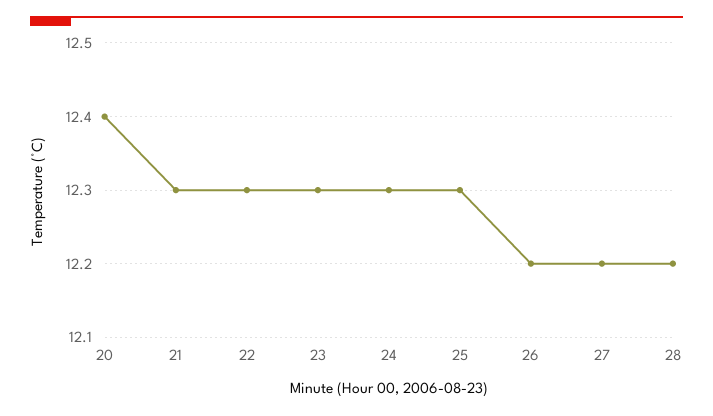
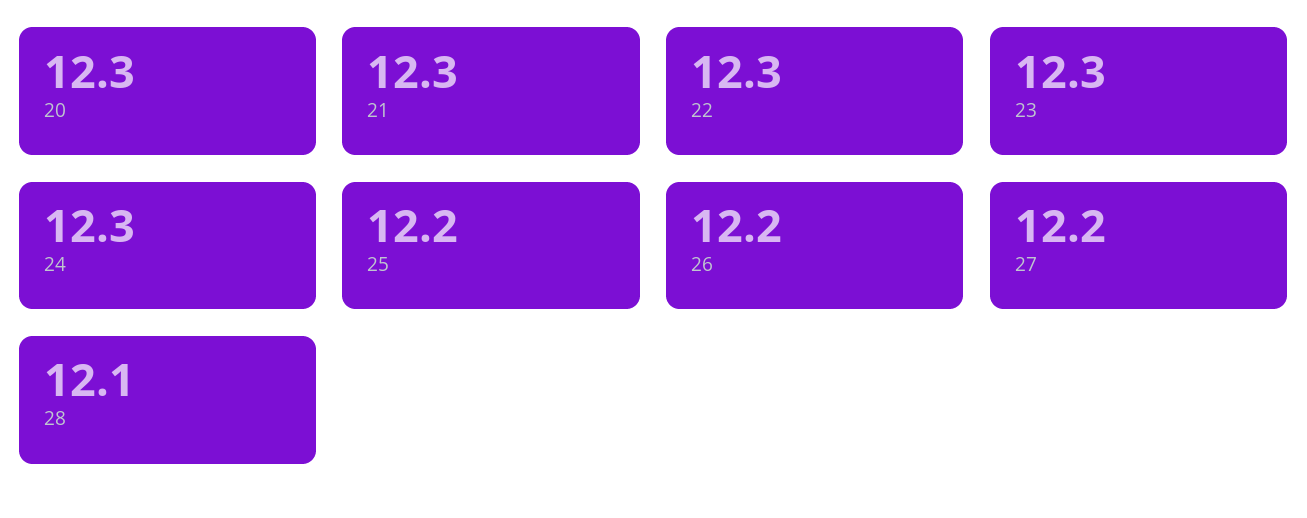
20: 12.4 -> 12.3
25: 12.3 -> 12.2
28: 12.2 -> 12.1

